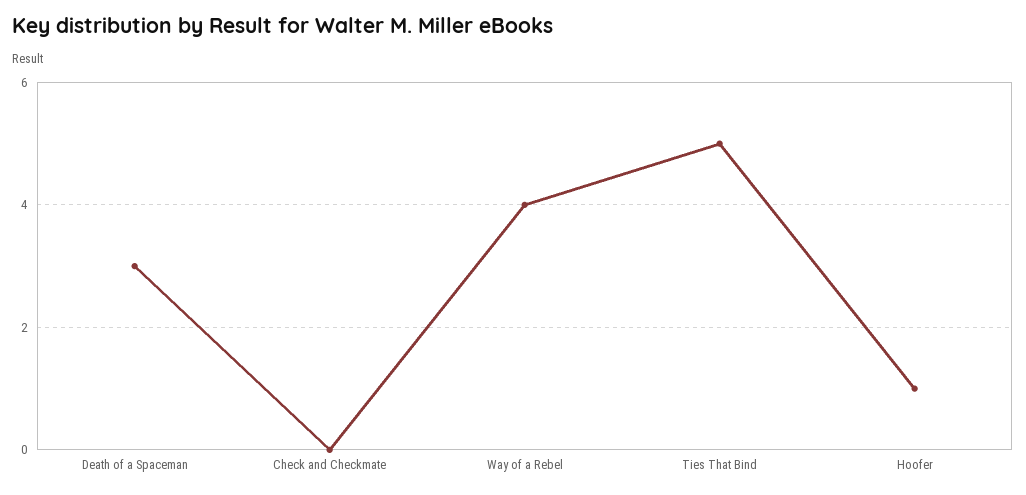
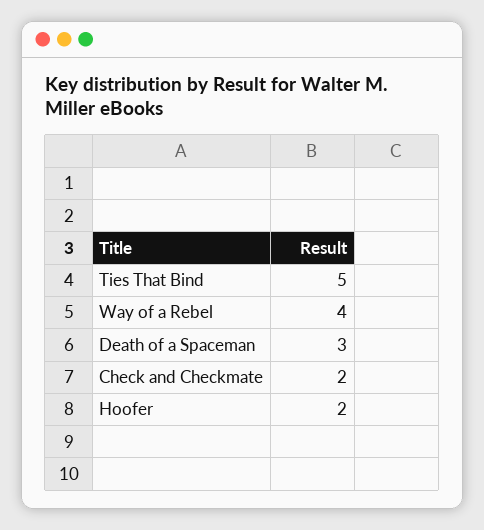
Check and Checkmate: 0 -> 2
Hoofer: 1 -> 2

